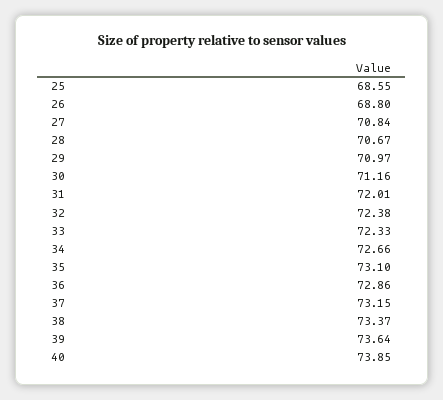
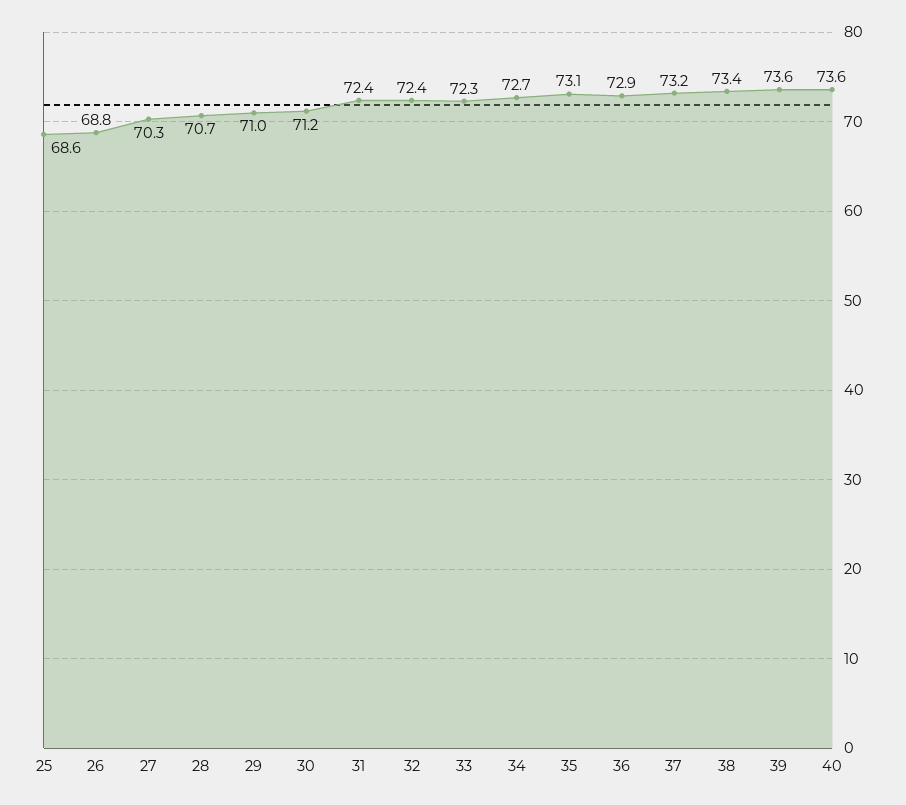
27: 70.84 -> 70.3
31: 72.01 -> 72.4
40: 73.85 -> 73.6

